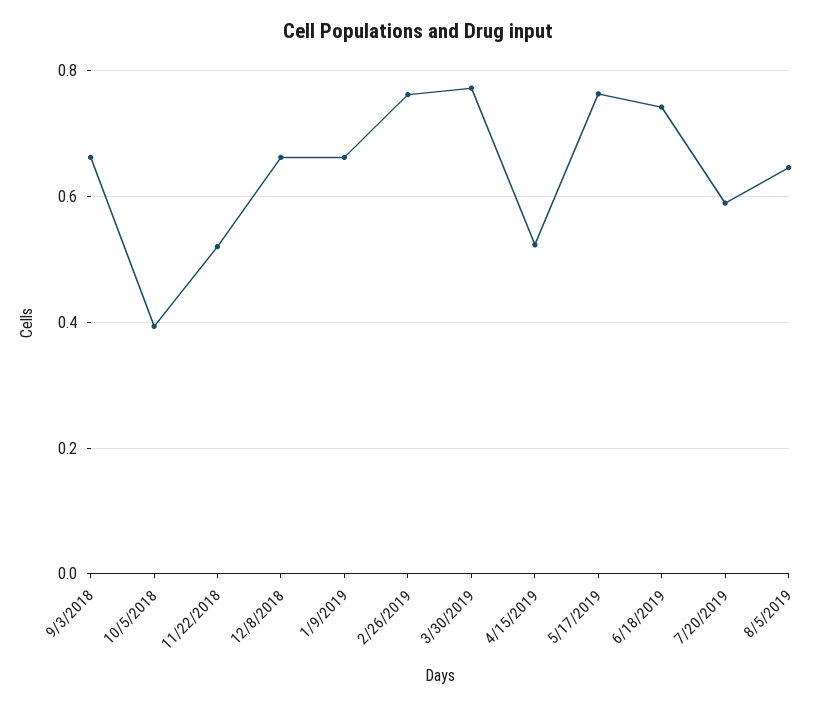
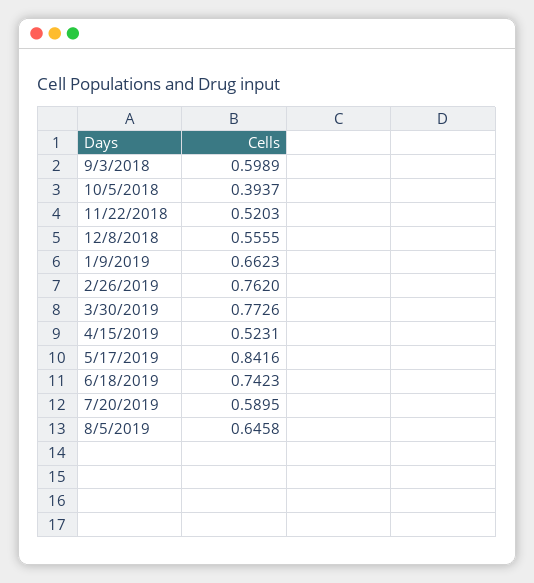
9/3/2018: 0.66 -> 0.5989
12/8/2018: 0.66 -> 0.5555
5/17/2019: 0.76 -> 0.8416

